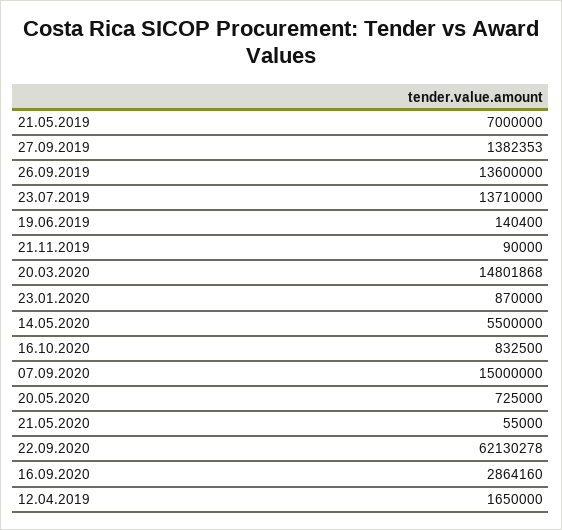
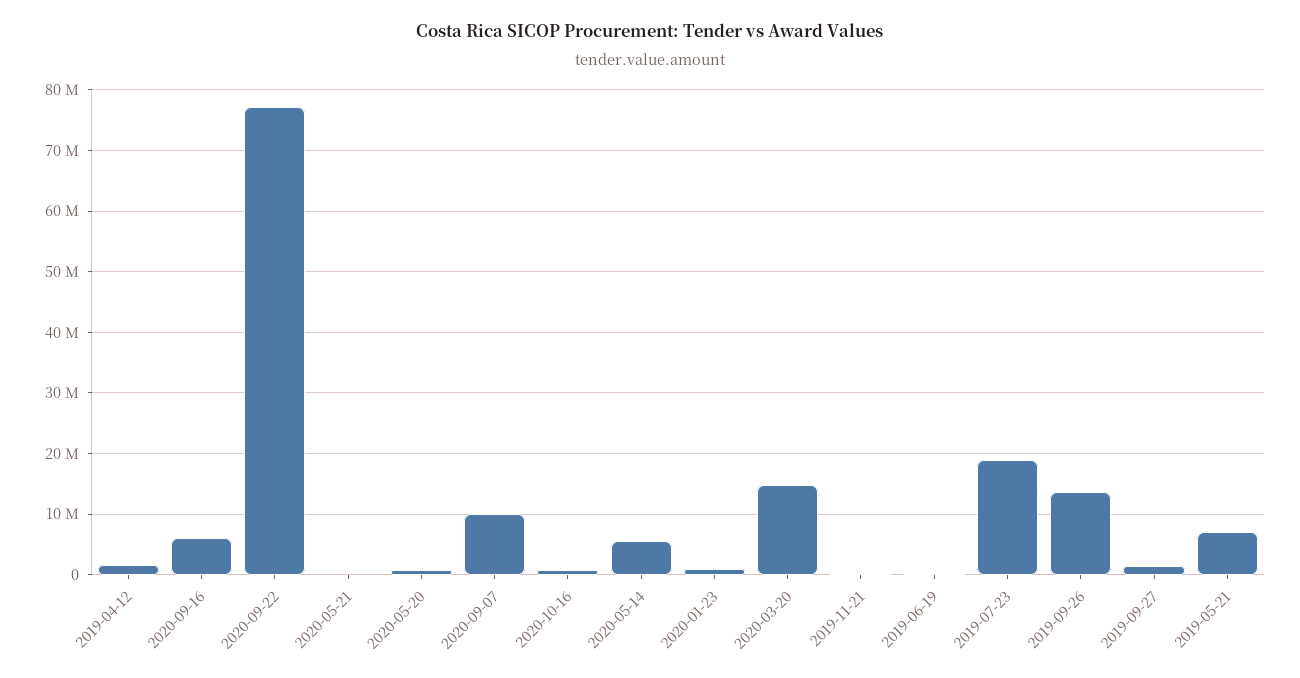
23.07.2019: 13710000 -> 19000000
07.09.2020: 15000000 -> 10000000
22.09.2020: 62130278 -> 77000000
16.09.2020: 2864160 -> 6000000

